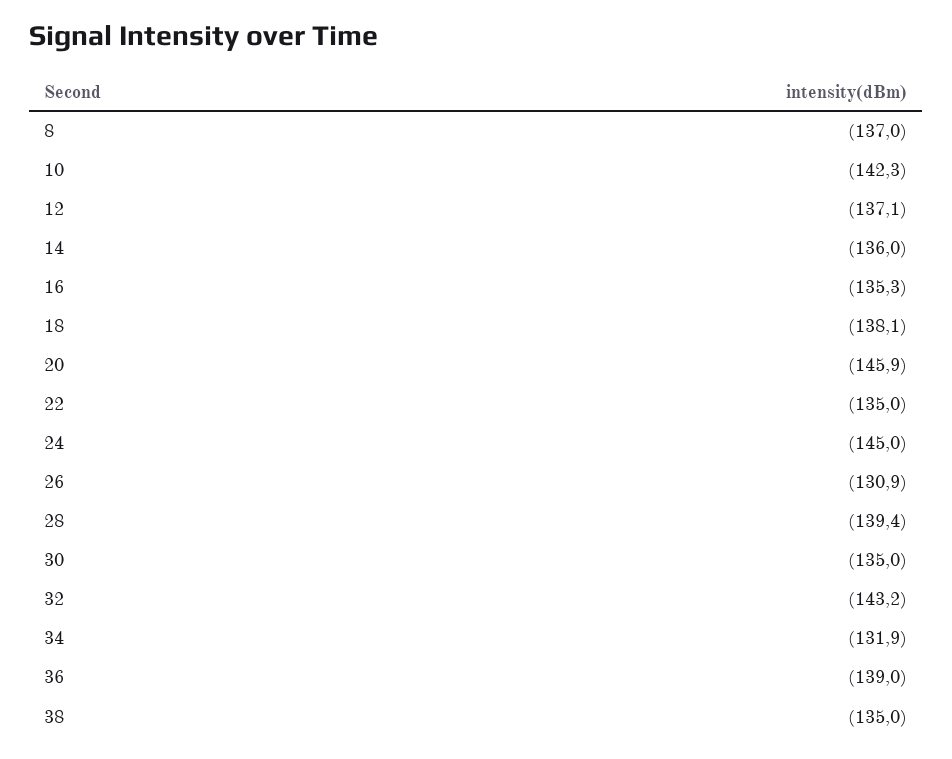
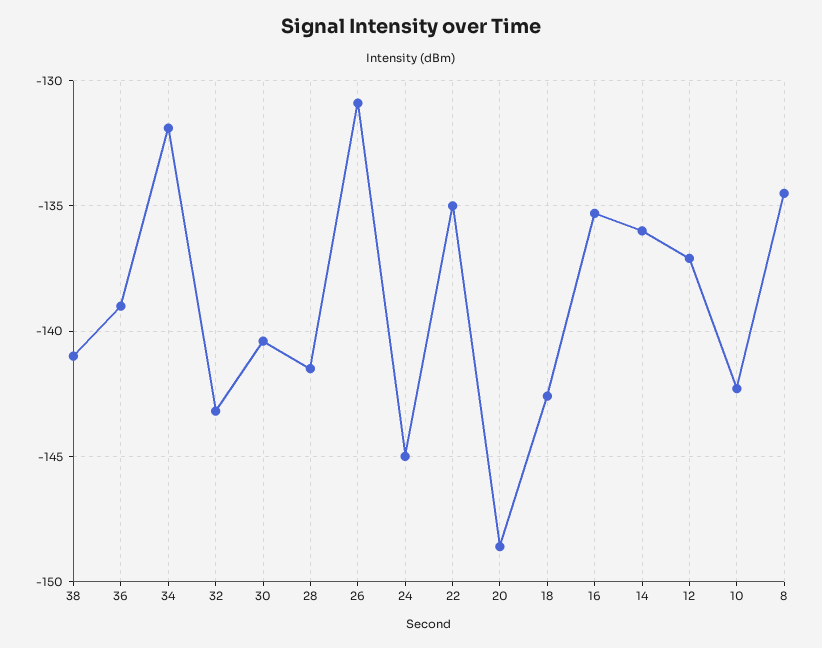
8: -137 -> -134.5
18: -138.1 -> -142.5
20: -145.9 -> -148.5
28: -139.4 -> -141.5
30: -135 -> -140.5
38: -135 -> -141

